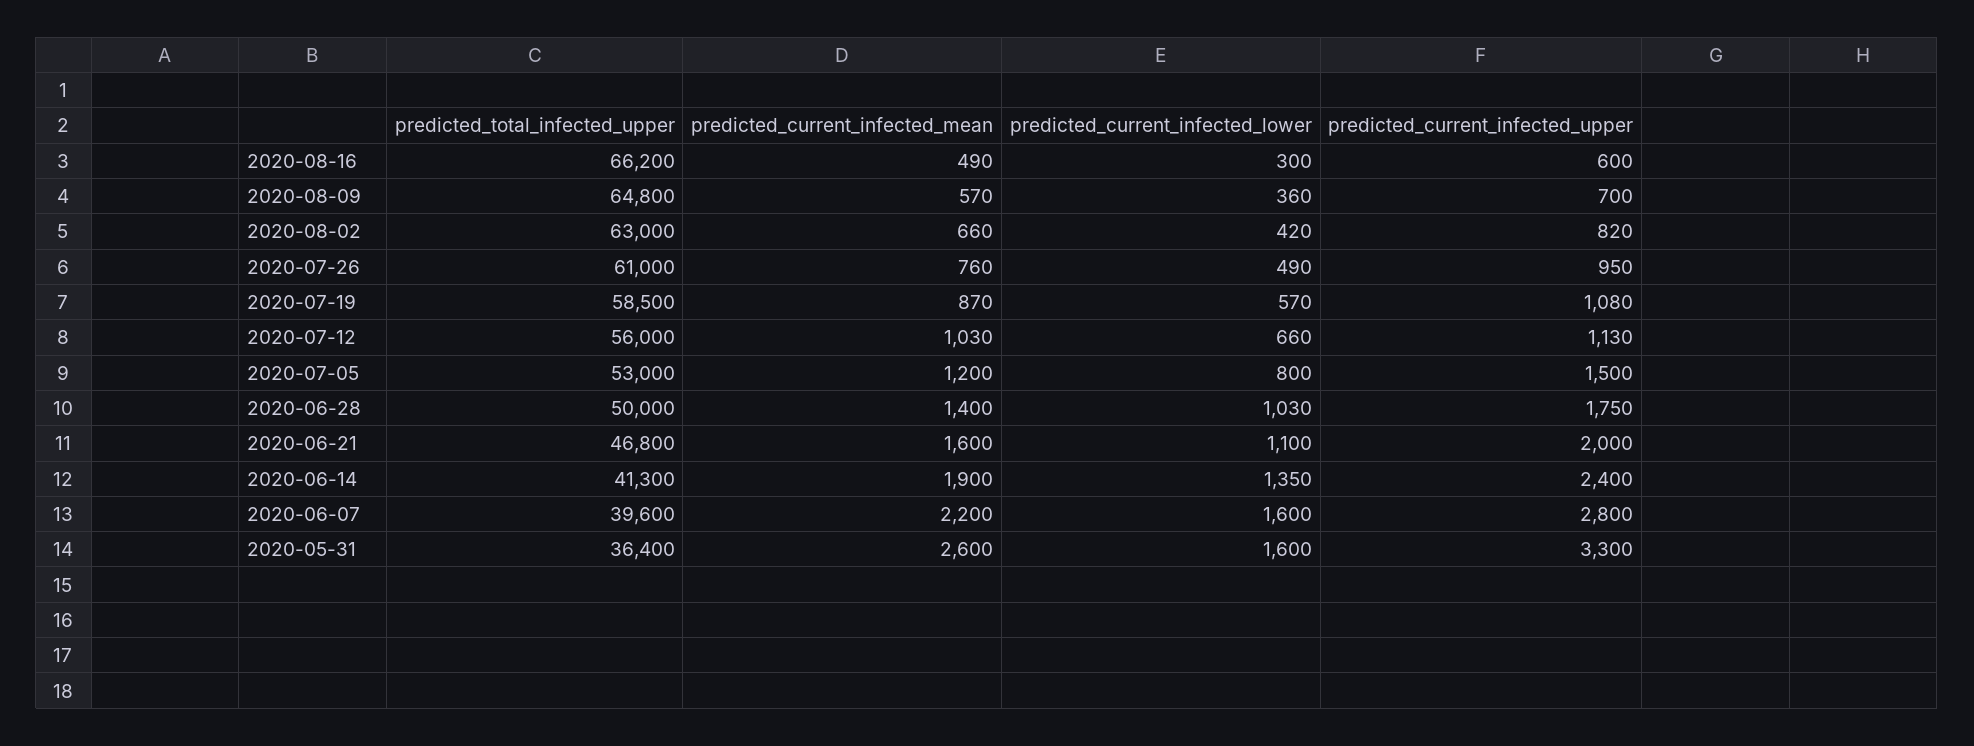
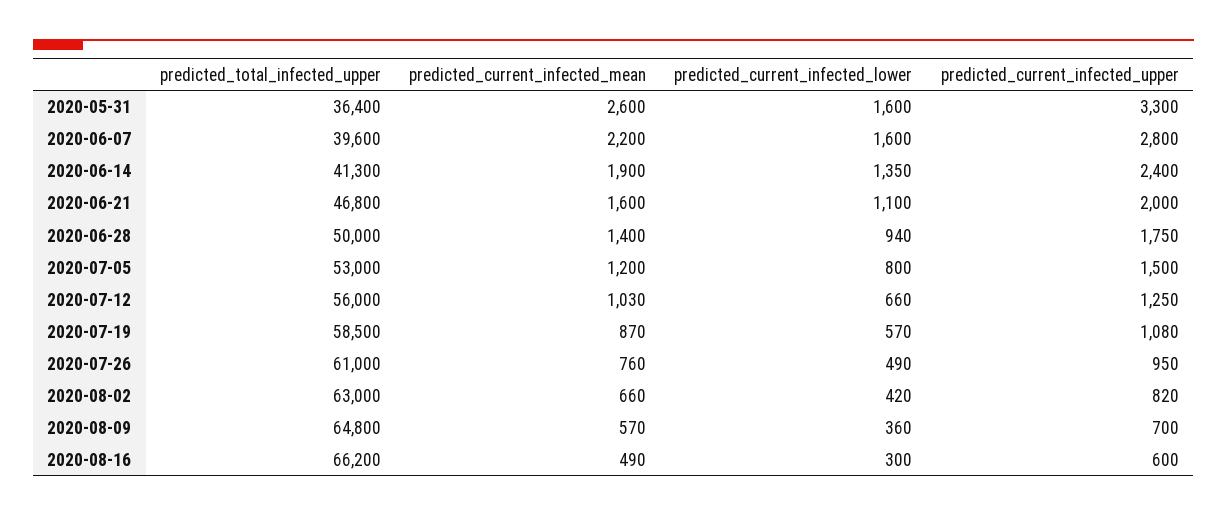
predicted_current_infected_upper, 2020-07-12: 1130 -> 1250
predicted_current_infected_lower, 2020-06-28: 1030 -> 940

